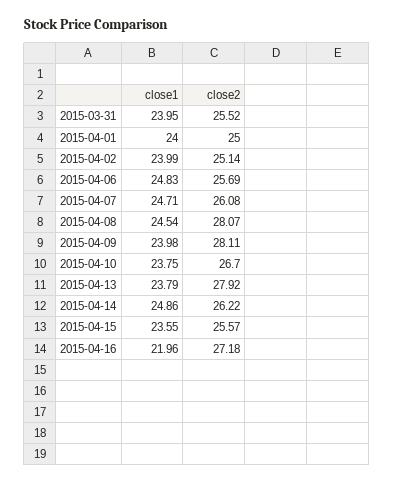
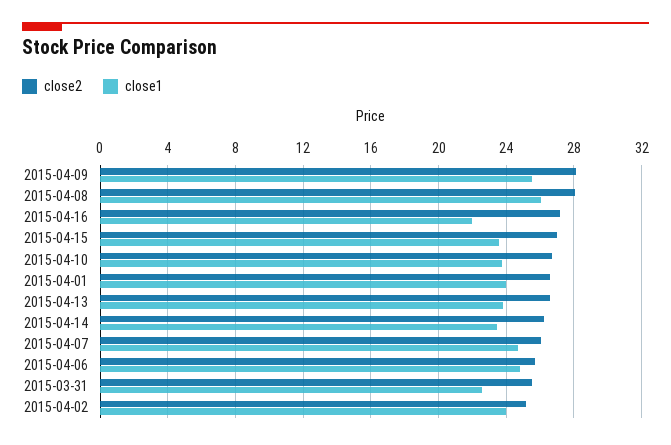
close1, 2015-03-31: 23.95 -> 22.5
close2, 2015-04-01: 25 -> 26.5
close1, 2015-04-08: 24.54 -> 26
close1, 2015-04-09: 23.98 -> 25.5
close2, 2015-04-13: 27.92 -> 26.5
close1, 2015-04-14: 24.86 -> 23.5
close2, 2015-04-15: 25.57 -> 27

